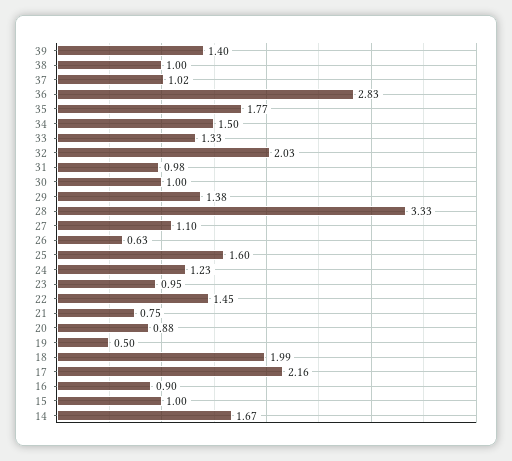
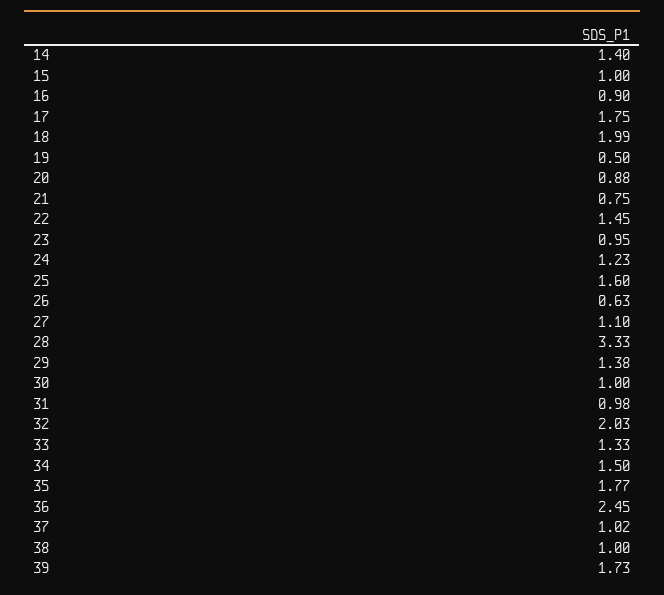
39: 1.4 -> 1.73
36: 2.83 -> 2.45
17: 2.16 -> 1.75
14: 1.67 -> 1.4

